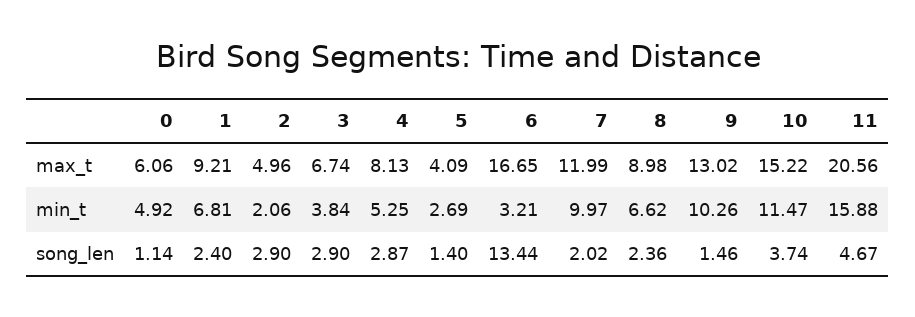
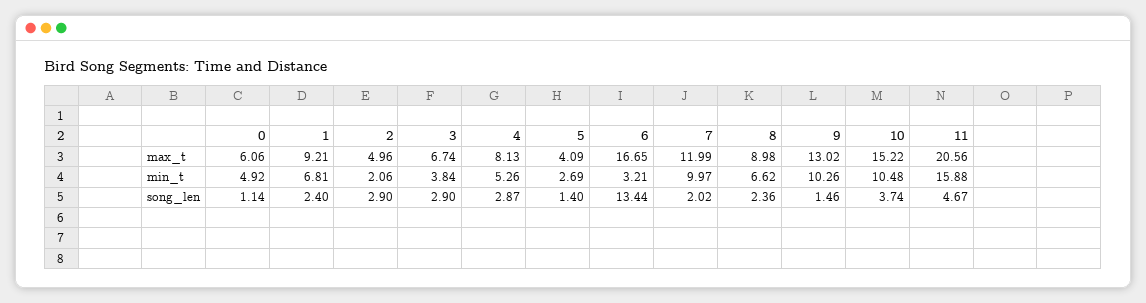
4, min_t: 5.25 -> 5.26
10, min_t: 11.47 -> 10.48

